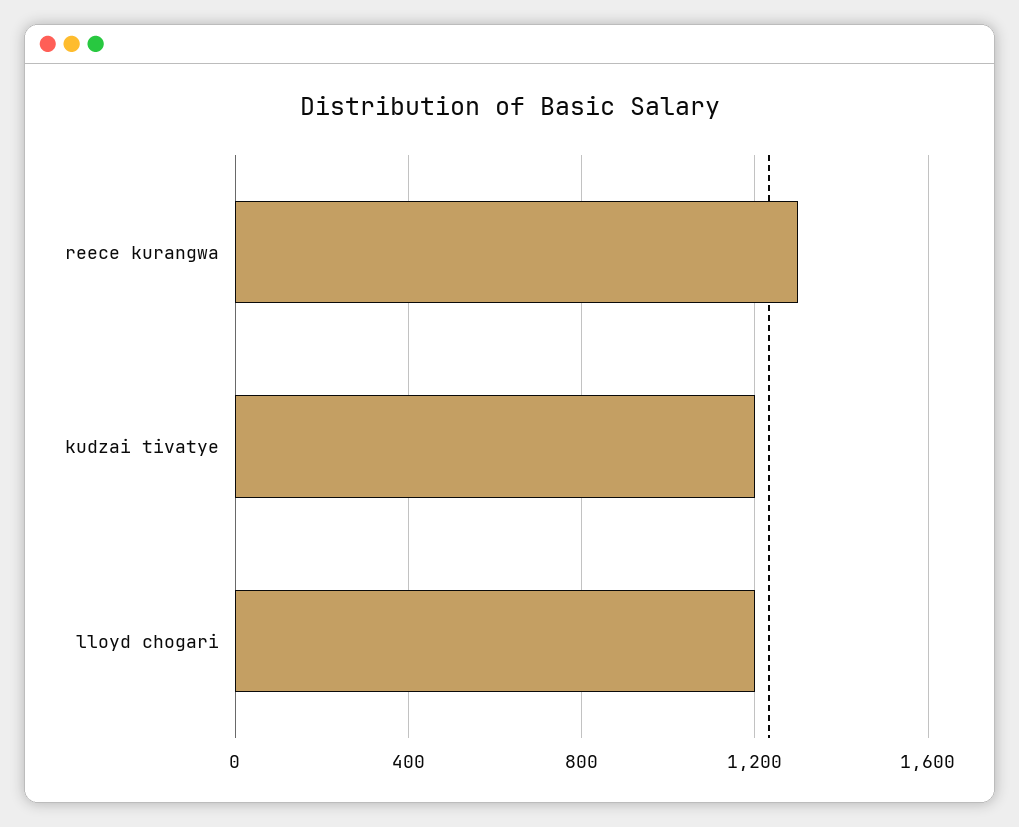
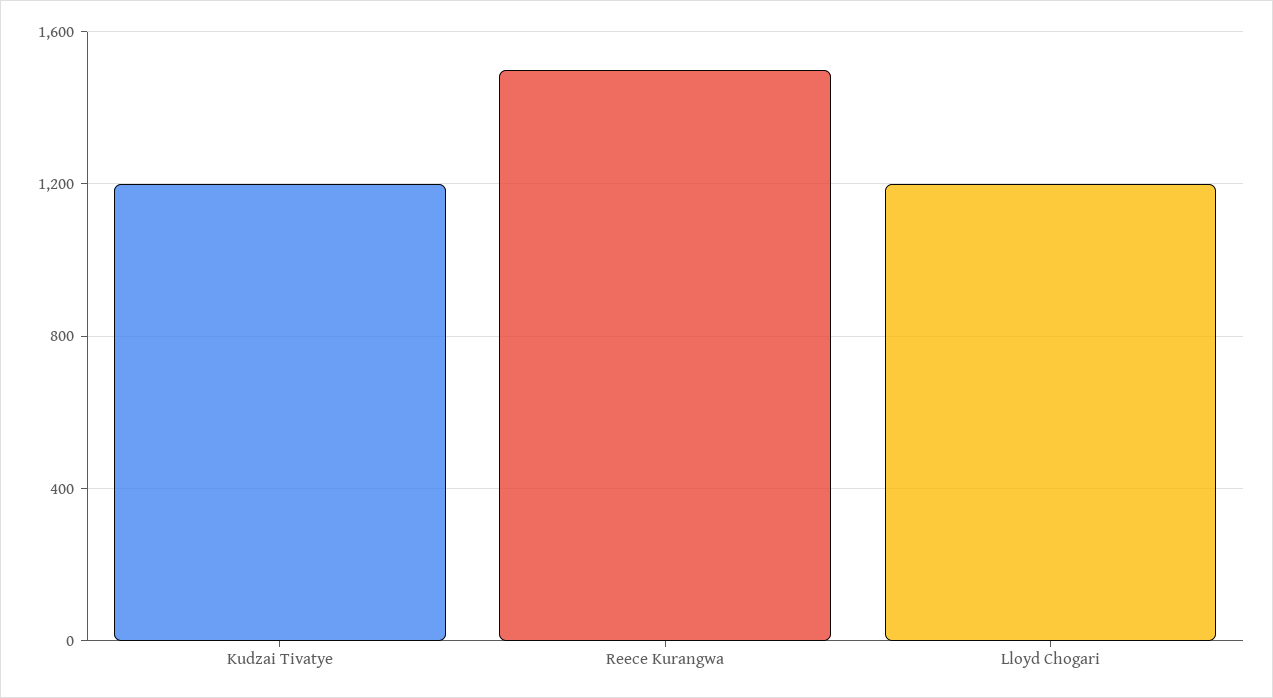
reece kurangwa: 1300 -> 1500

